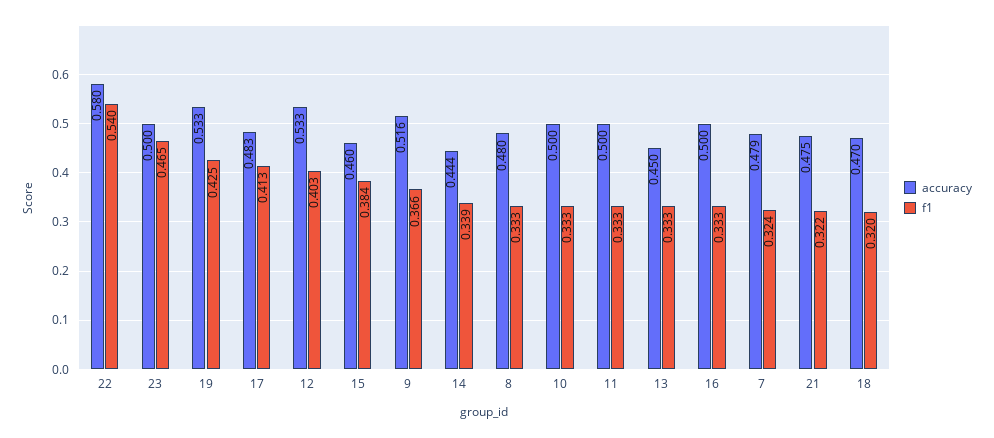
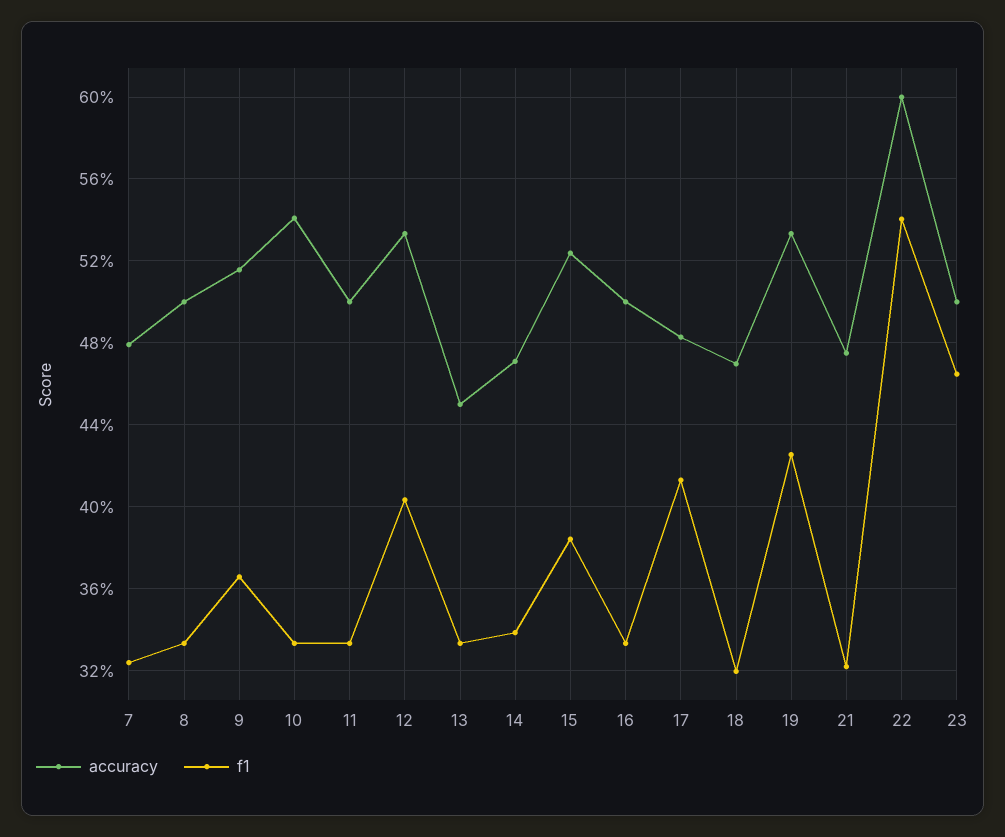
accuracy, 22: 0.58 -> 0.6
accuracy, 15: 0.46 -> 0.525
accuracy, 14: 0.444 -> 0.47
accuracy, 8: 0.48 -> 0.5
accuracy, 10: 0.5 -> 0.54

